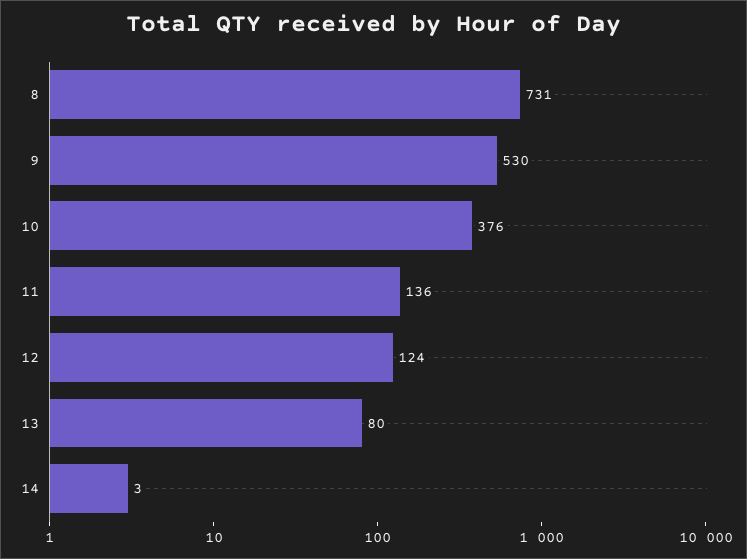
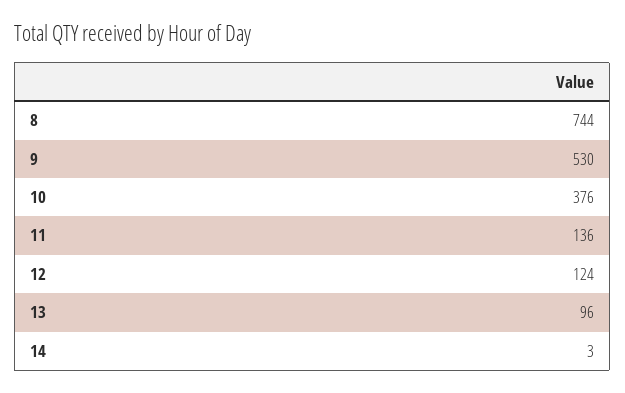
8: 731 -> 744
13: 80 -> 96

